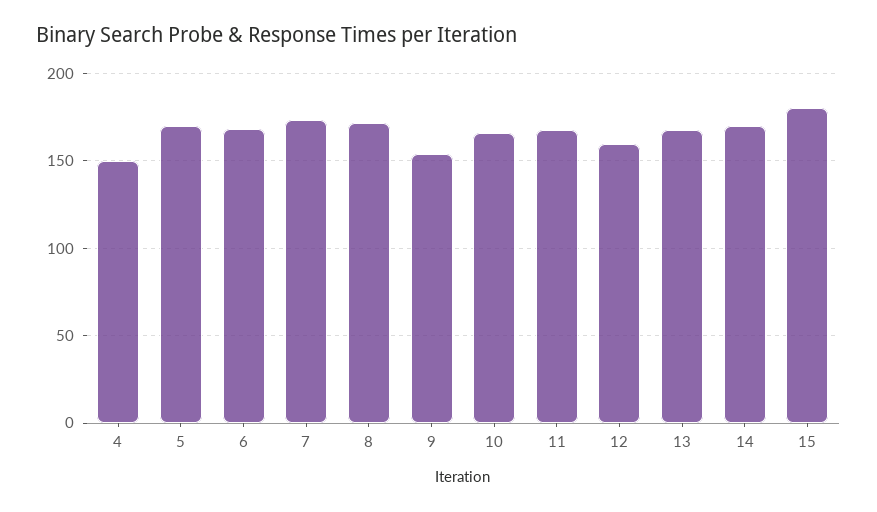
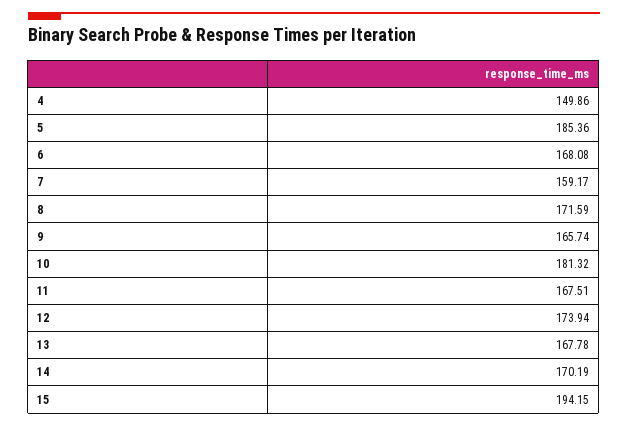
5: 170 -> 185.36
7: 175 -> 159.17
9: 155 -> 165.74
10: 165 -> 181.32
12: 160 -> 173.94
15: 180 -> 194.15

